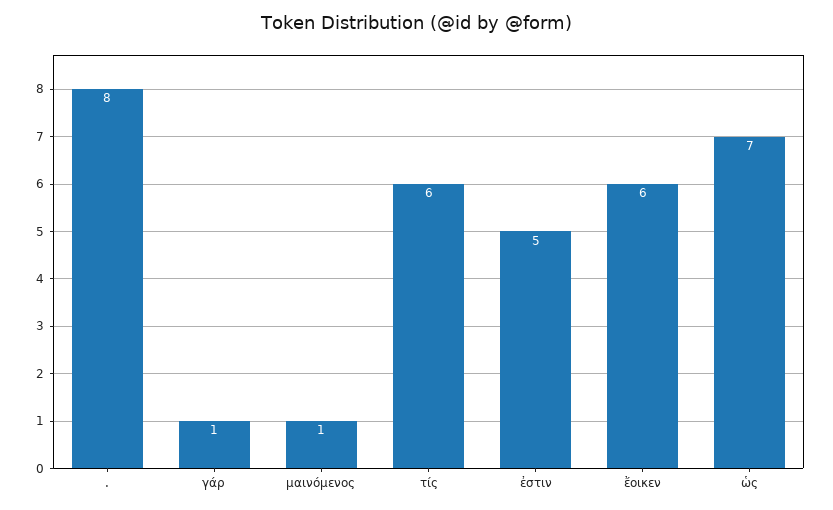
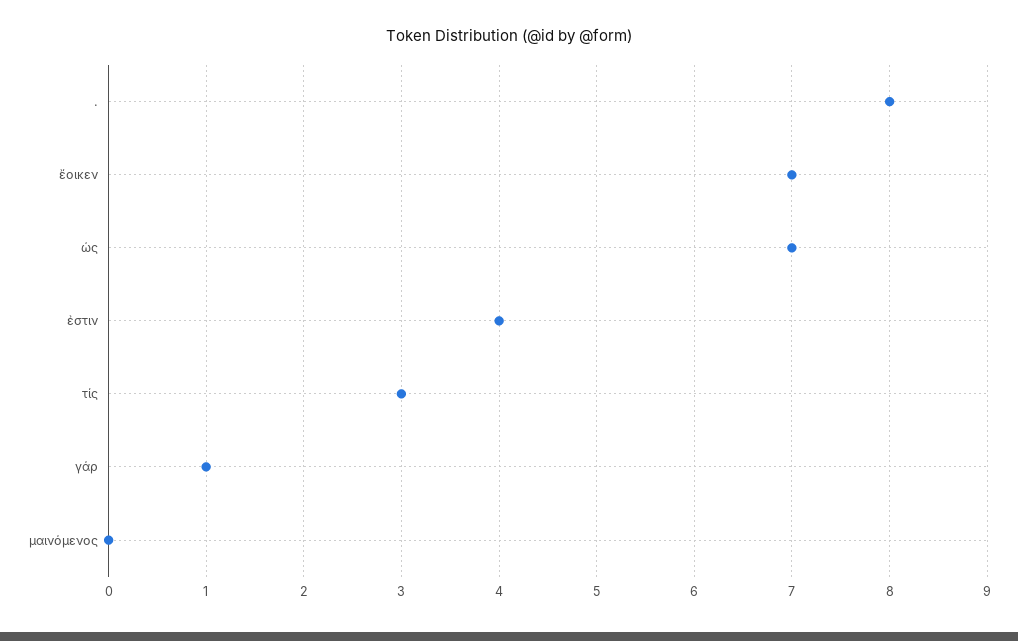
μαινόμενος: 1 -> 0
τίς: 6 -> 3
ἐστιν: 5 -> 4
ἔοικεν: 6 -> 7

